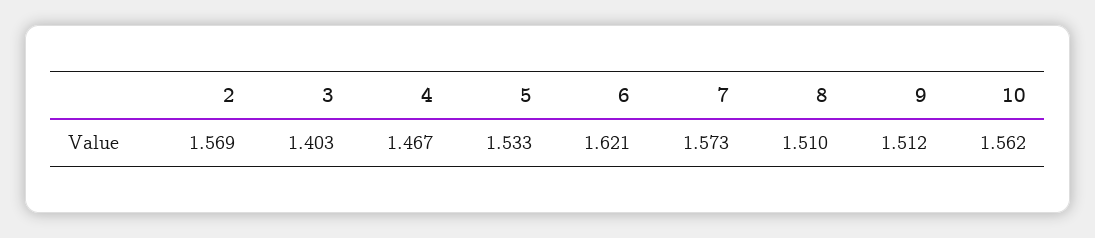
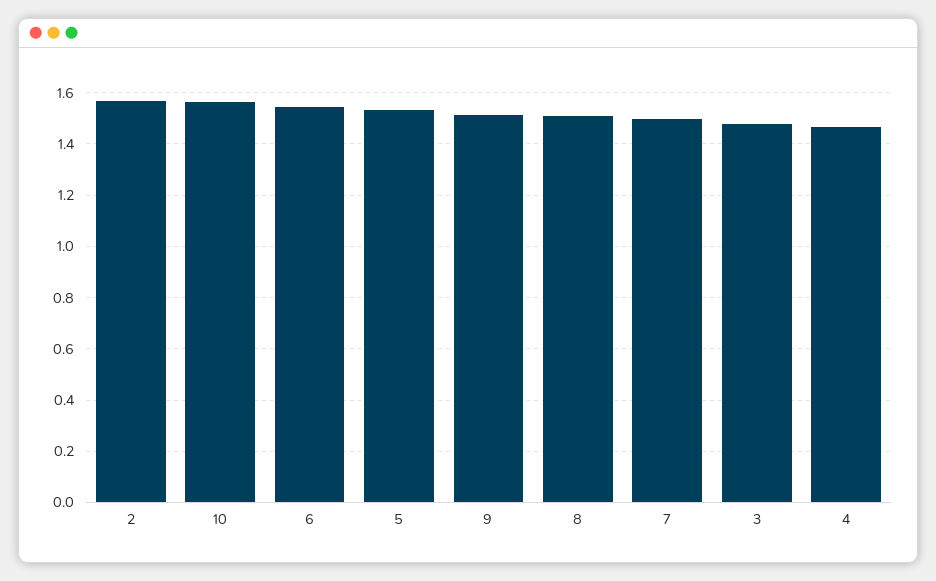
3: 1.403 -> 1.475
6: 1.621 -> 1.55
7: 1.573 -> 1.5

